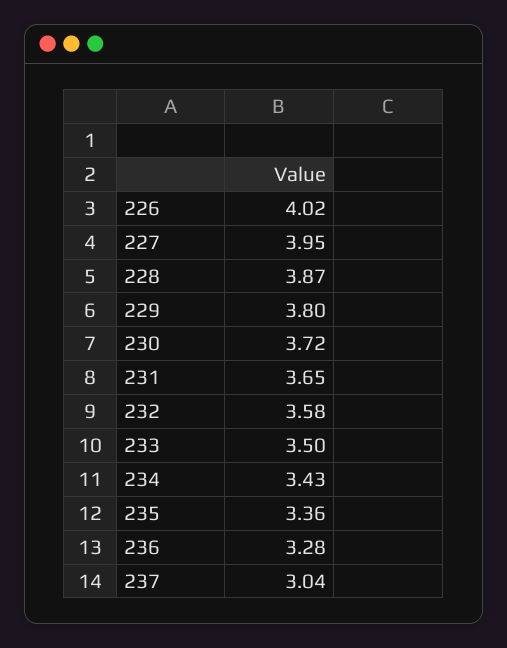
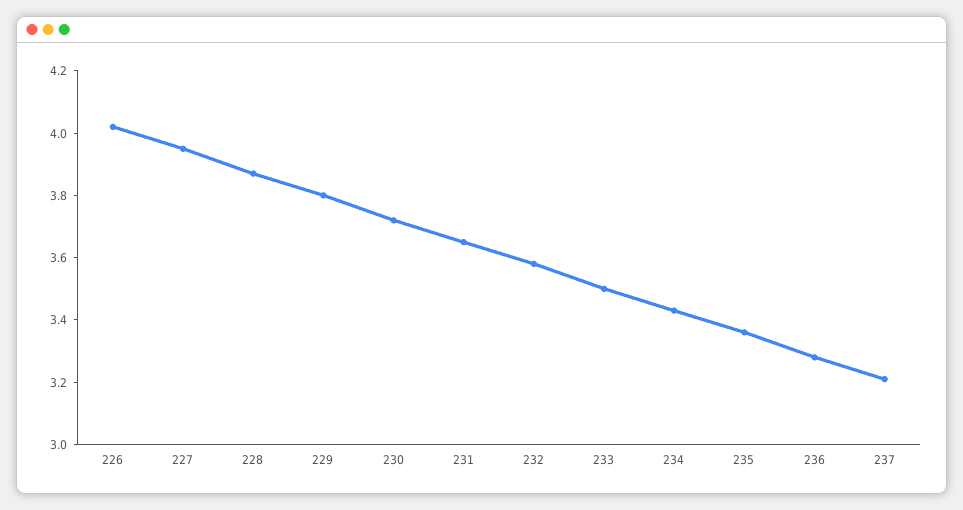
237: 3.04 -> 3.2

